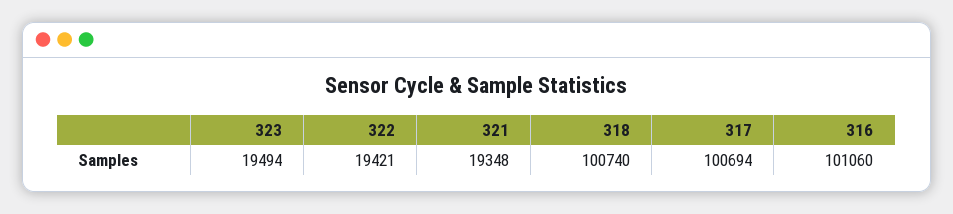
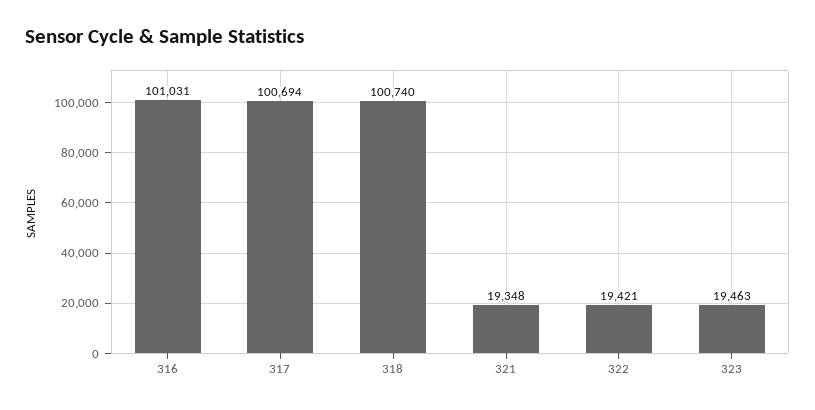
323: 19494 -> 19463
316: 101060 -> 101031

